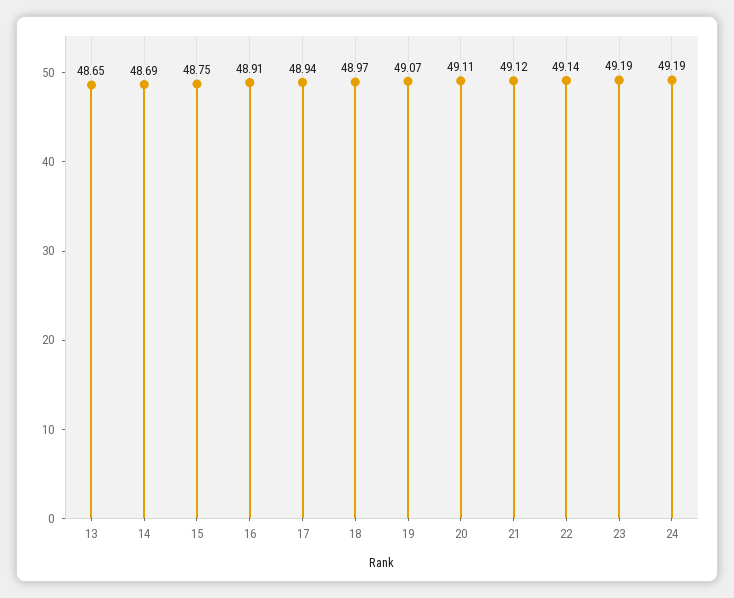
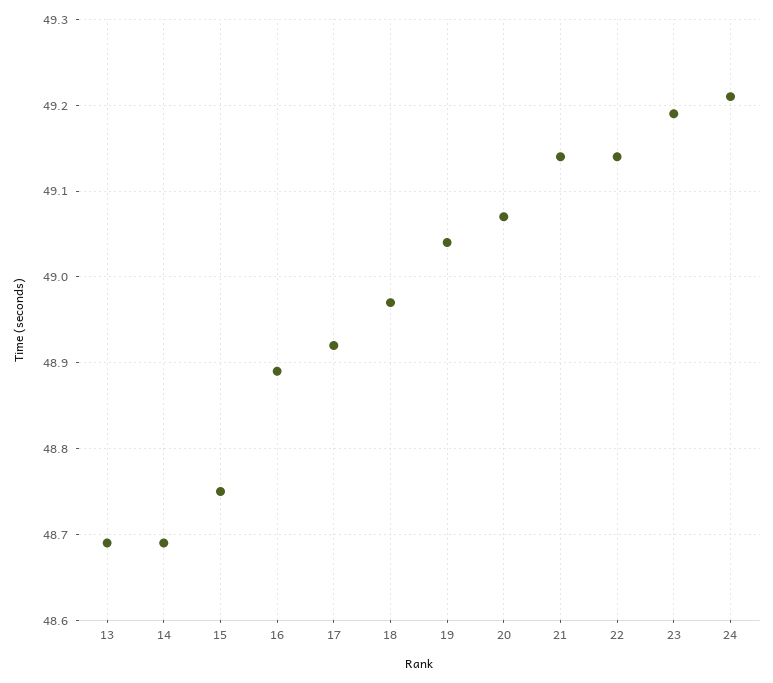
13: 48.65 -> 48.69
16: 48.91 -> 48.89
17: 48.94 -> 48.92
19: 49.07 -> 49.04
20: 49.11 -> 49.07
21: 49.12 -> 49.14
24: 49.19 -> 49.21

